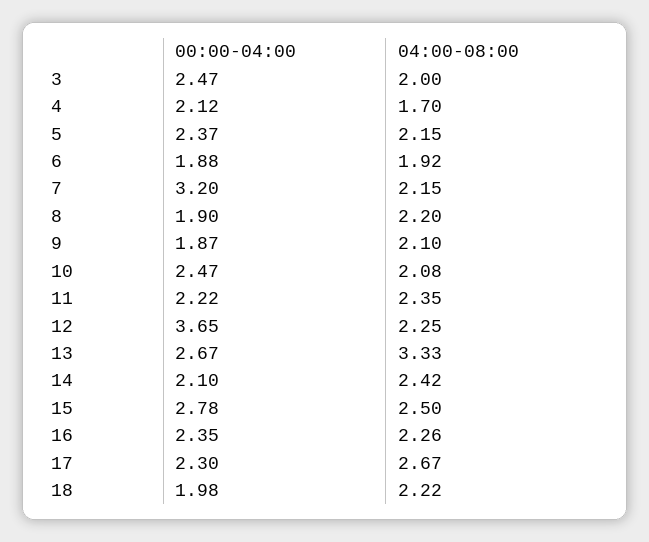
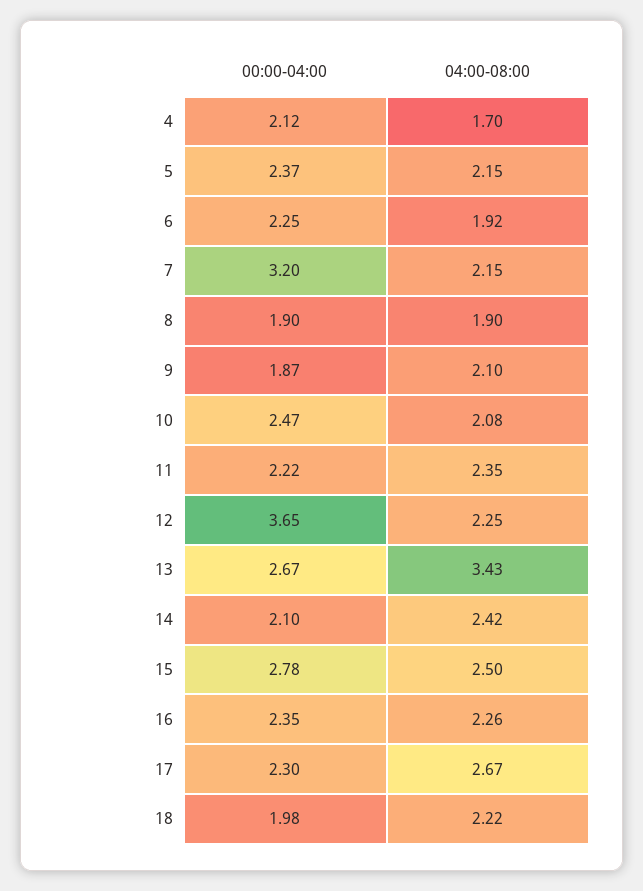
00:00-04:00, 3: 2.47 -> none
04:00-08:00, 3: 2 -> none
00:00-04:00, 6: 1.88 -> 2.25
04:00-08:00, 8: 2.2 -> 1.9
04:00-08:00, 13: 3.33 -> 3.43

